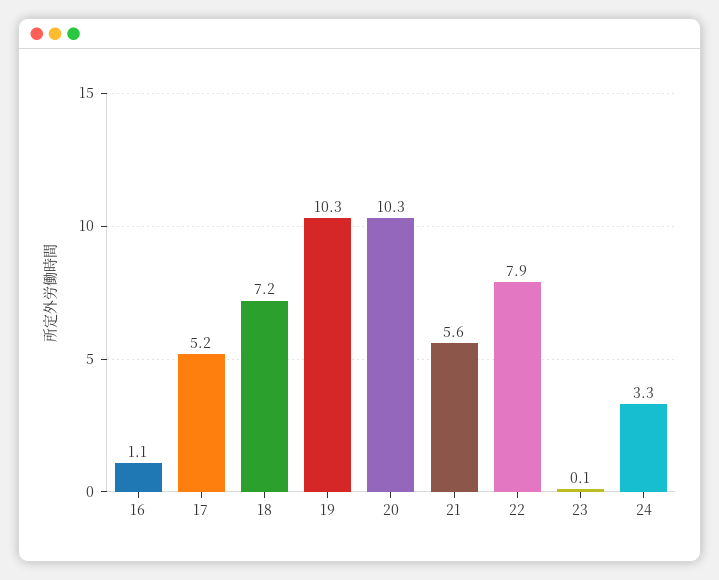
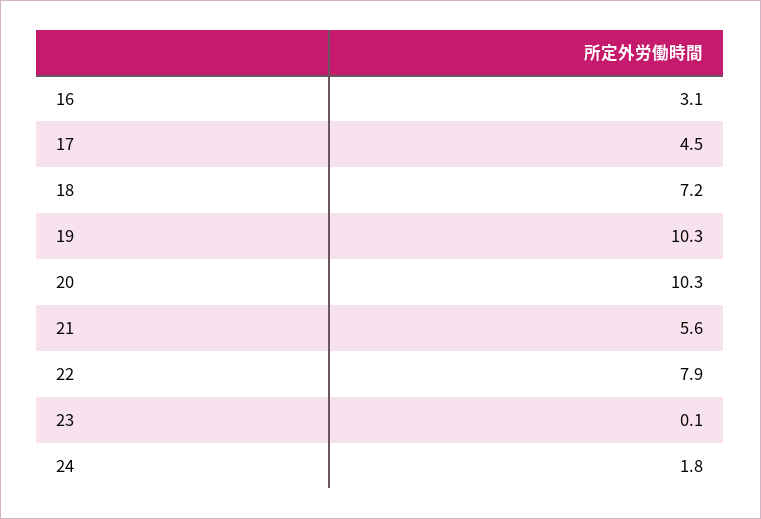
16: 1.1 -> 3.1
17: 5.2 -> 4.5
24: 3.3 -> 1.8

